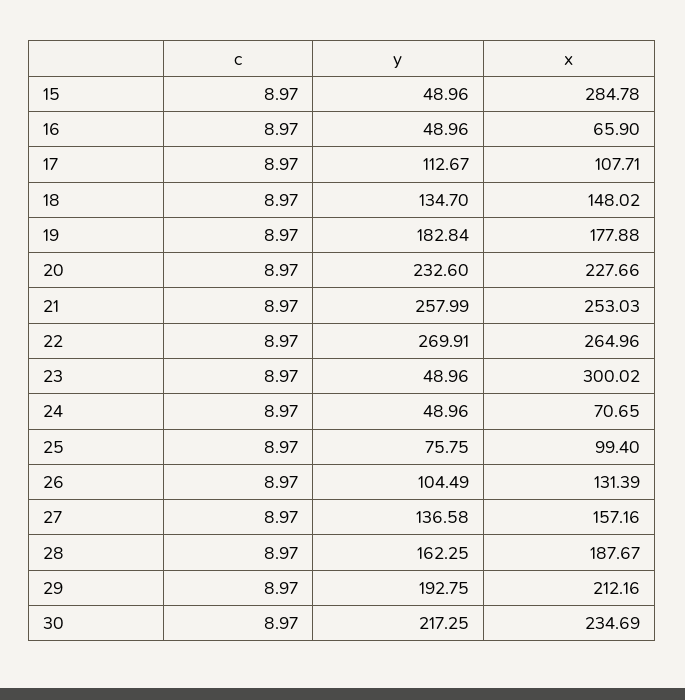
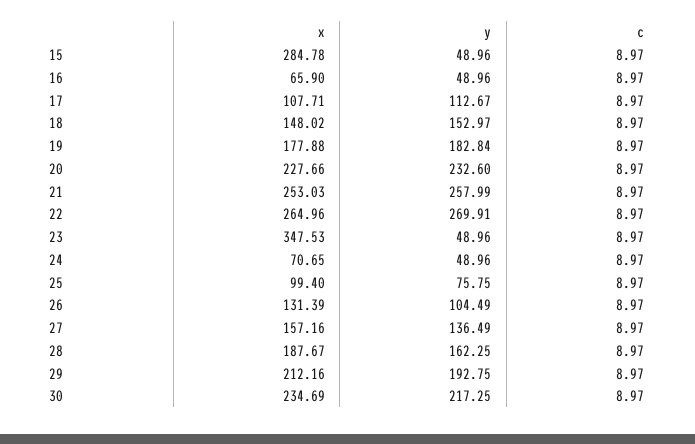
y, 18: 134.7 -> 152.97
x, 23: 300.02 -> 347.53
y, 27: 136.58 -> 136.49

